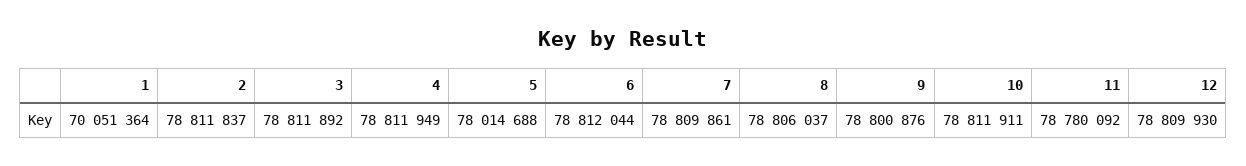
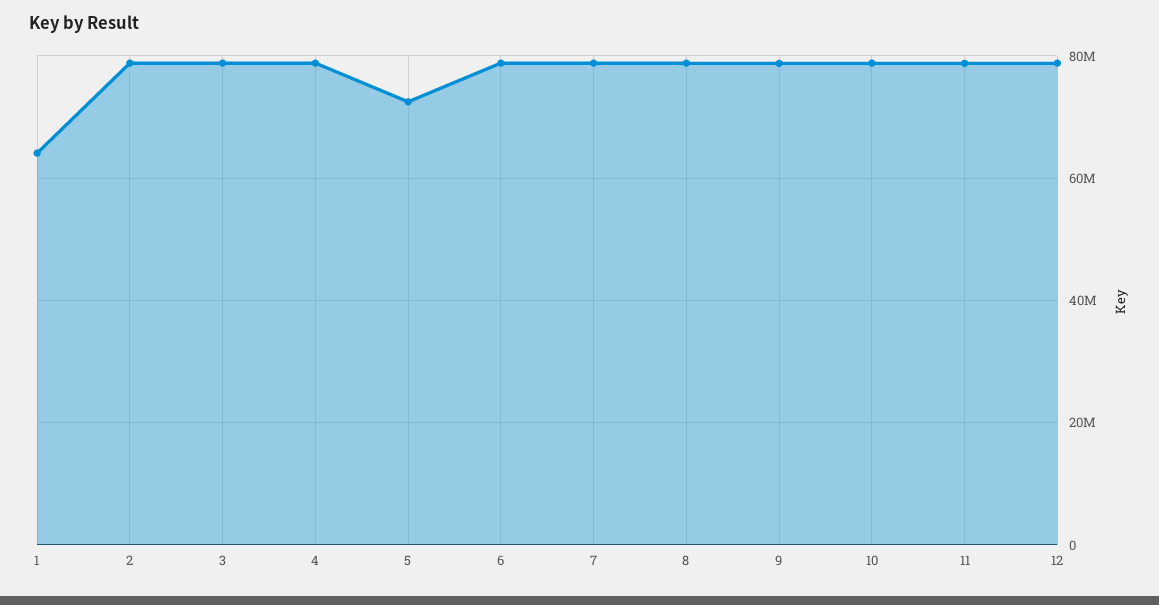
1: 70051364 -> 64000000
5: 78014688 -> 72000000

